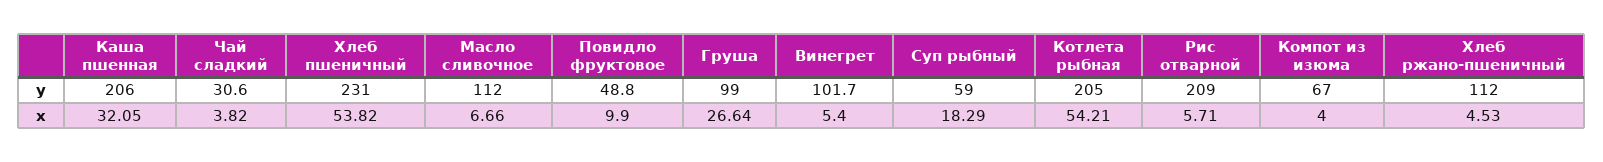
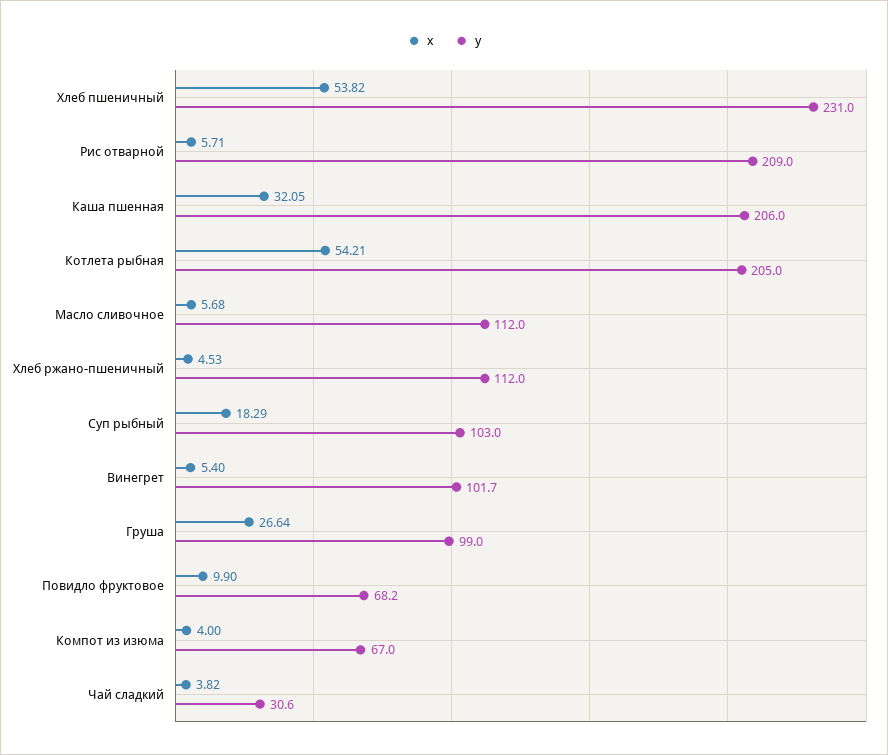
y, Повидло фруктовое: 48.8 -> 68.2
y, Суп рыбный: 59 -> 103
x, Масло сливочное: 6.66 -> 5.68

